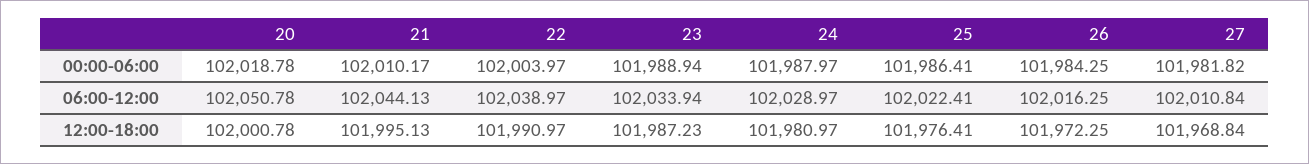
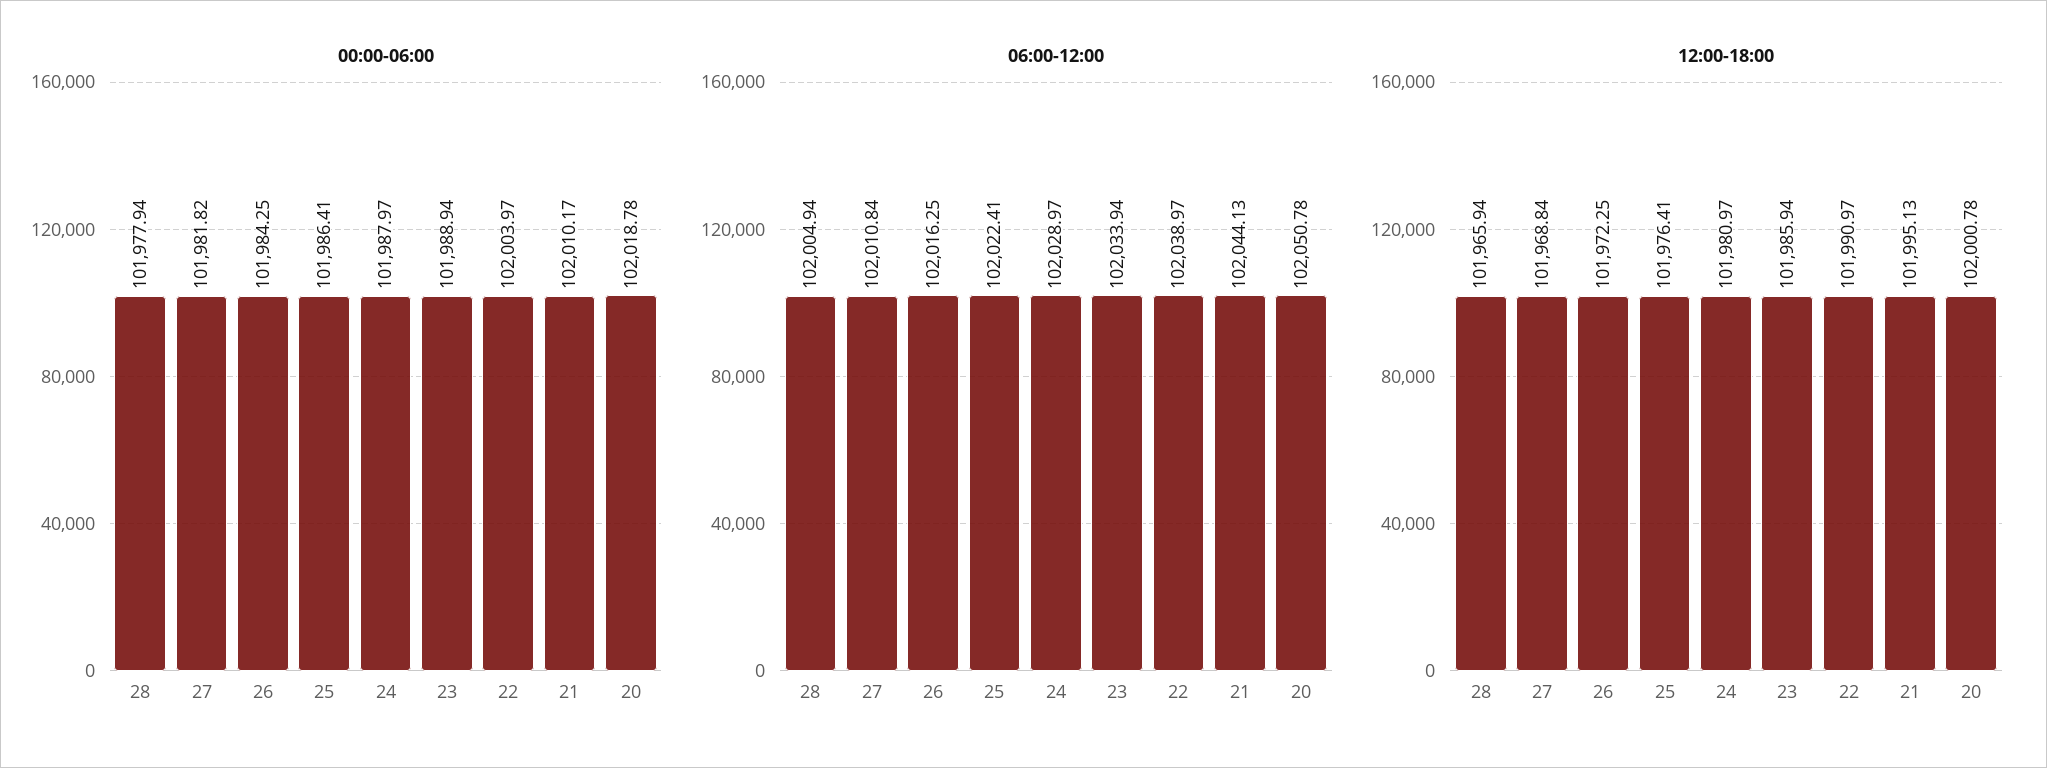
12:00-18:00, 23: 101987.23 -> 101985.94
00:00-06:00, 28: none -> 101977.94
06:00-12:00, 28: none -> 102004.94
12:00-18:00, 28: none -> 101965.94

